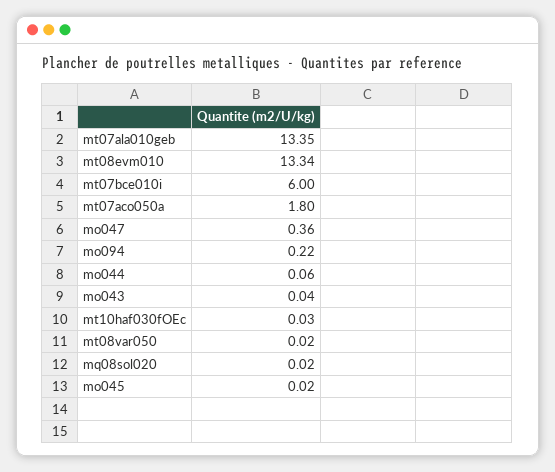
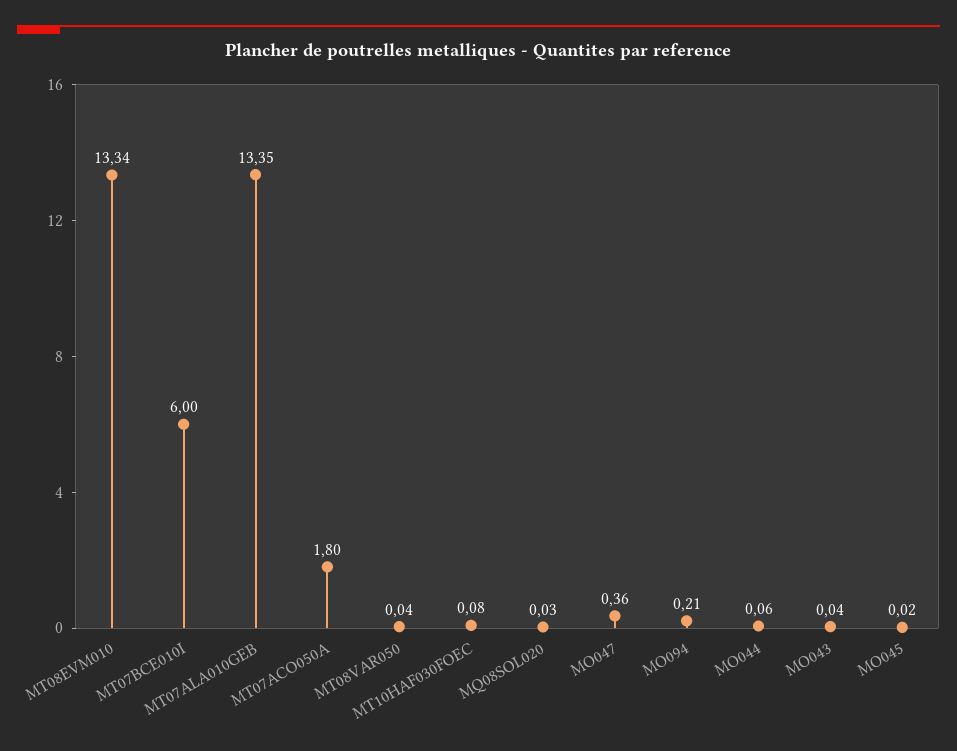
mo094: 0.22 -> 0.21
mt10haf030fOEc: 0.03 -> 0.08
mt08var050: 0.02 -> 0.04
mq08sol020: 0.02 -> 0.03

